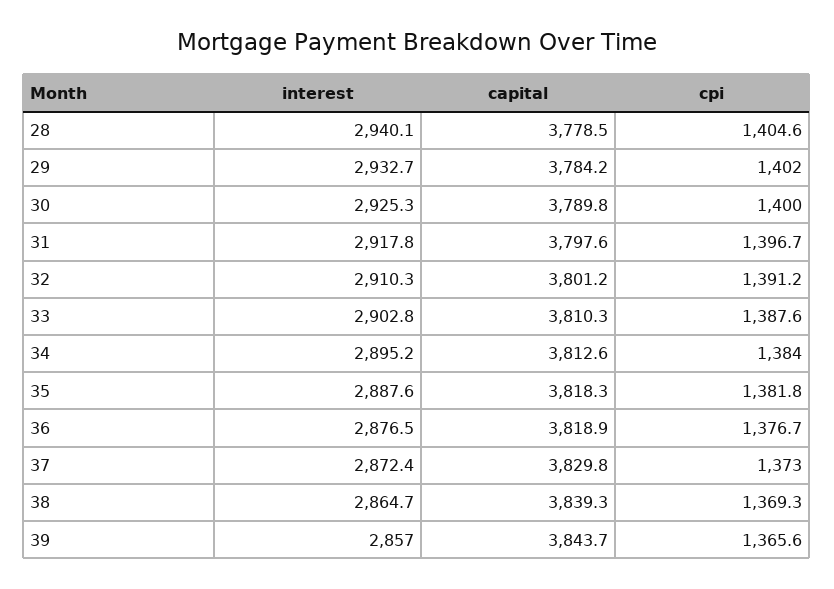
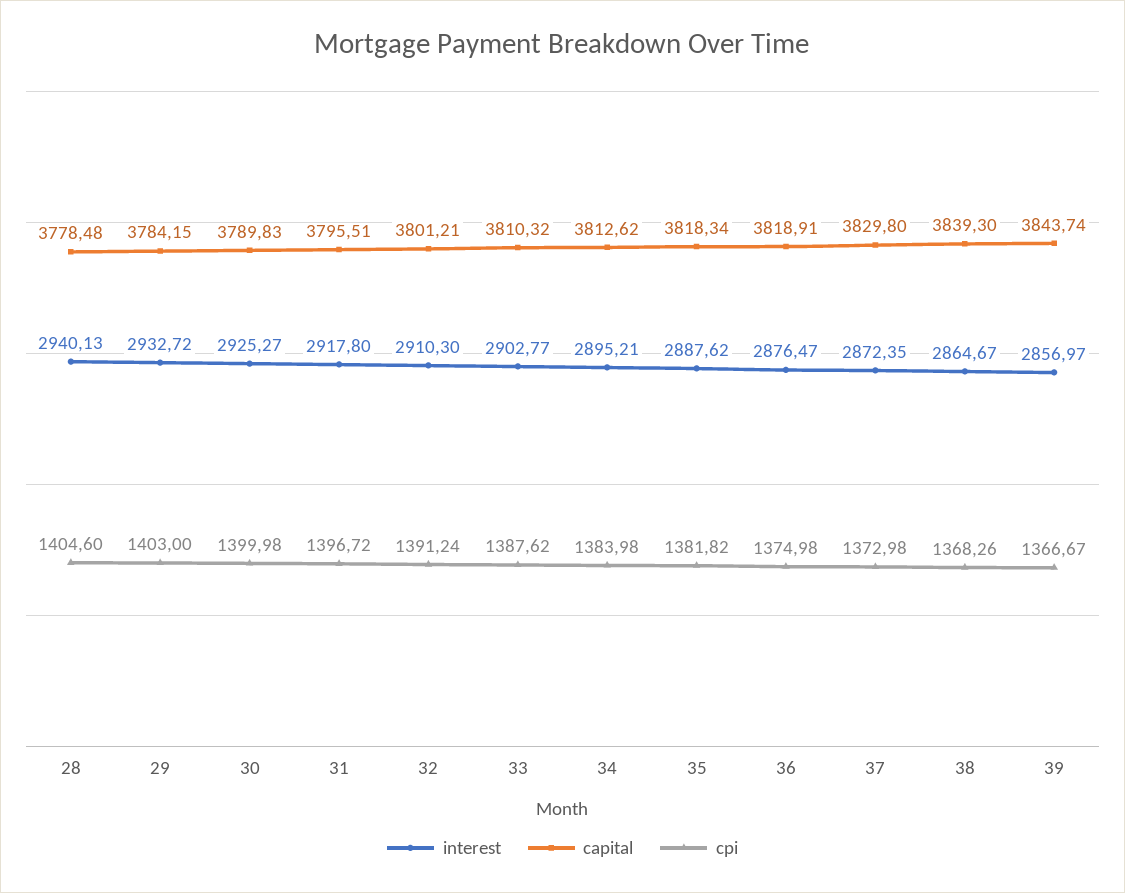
cpi, 29: 1402 -> 1403
capital, 31: 3797.6 -> 3795.51
cpi, 36: 1376.7 -> 1374.98
cpi, 38: 1369.3 -> 1368.26
cpi, 39: 1365.6 -> 1366.67

